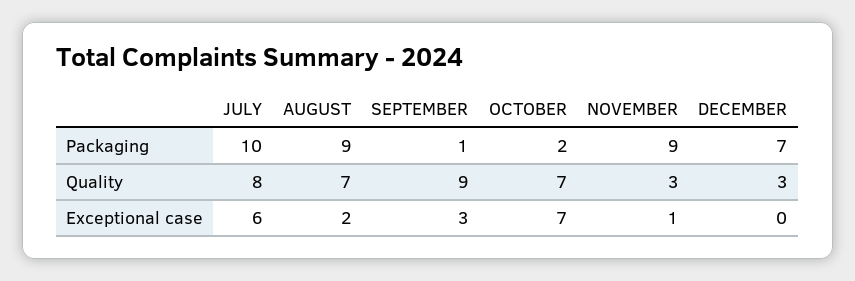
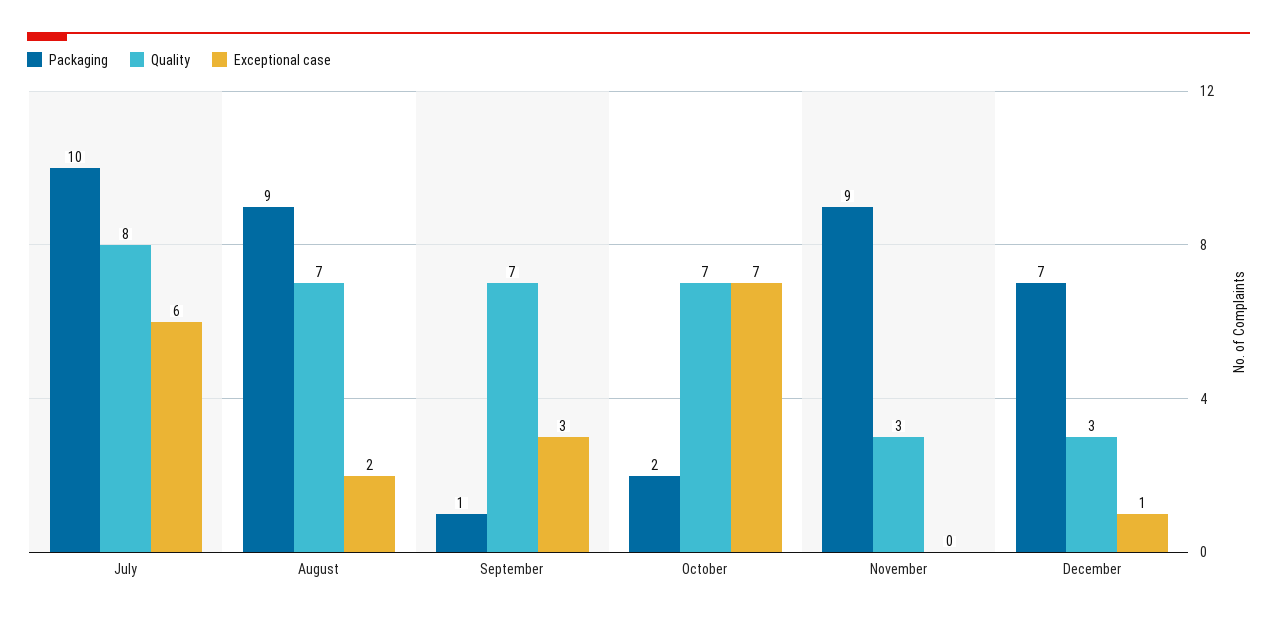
Quality, SEPTEMBER: 9 -> 7
Exceptional case, NOVEMBER: 1 -> 0
Exceptional case, DECEMBER: 0 -> 1

